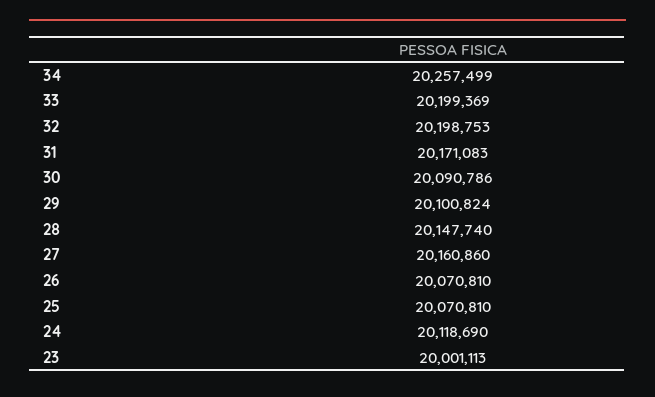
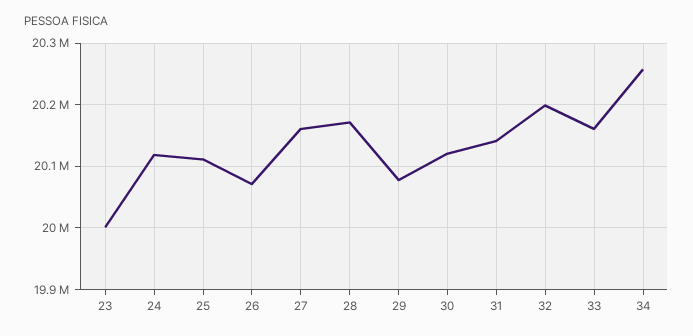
33: 20199369 -> 20160000
31: 20171083 -> 20140000
30: 20090786 -> 20120000
29: 20100824 -> 20080000
28: 20147740 -> 20170000
25: 20070810 -> 20110000

